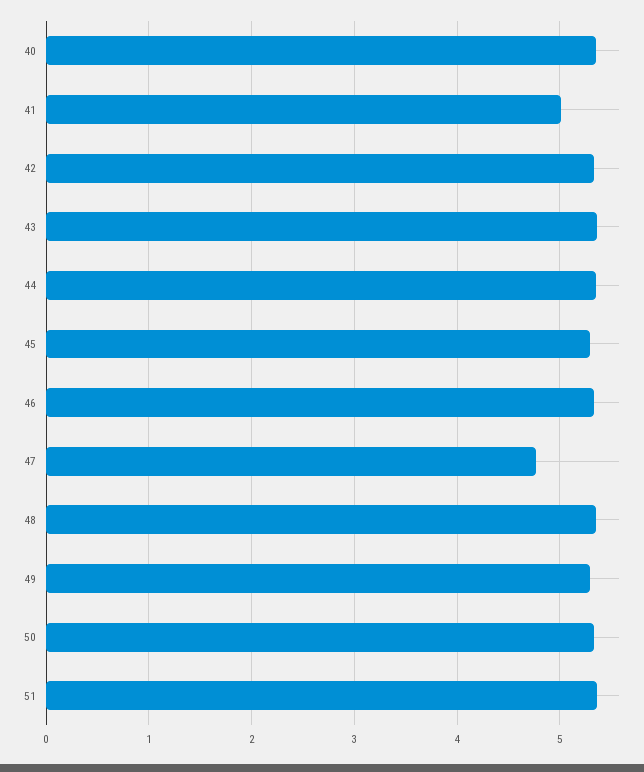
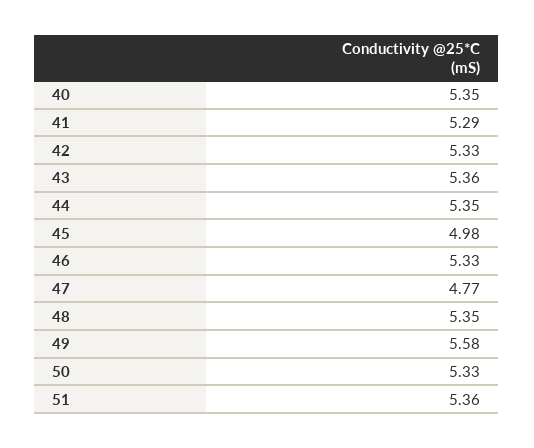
41: 5 -> 5.29
45: 5.3 -> 4.98
49: 5.3 -> 5.58

